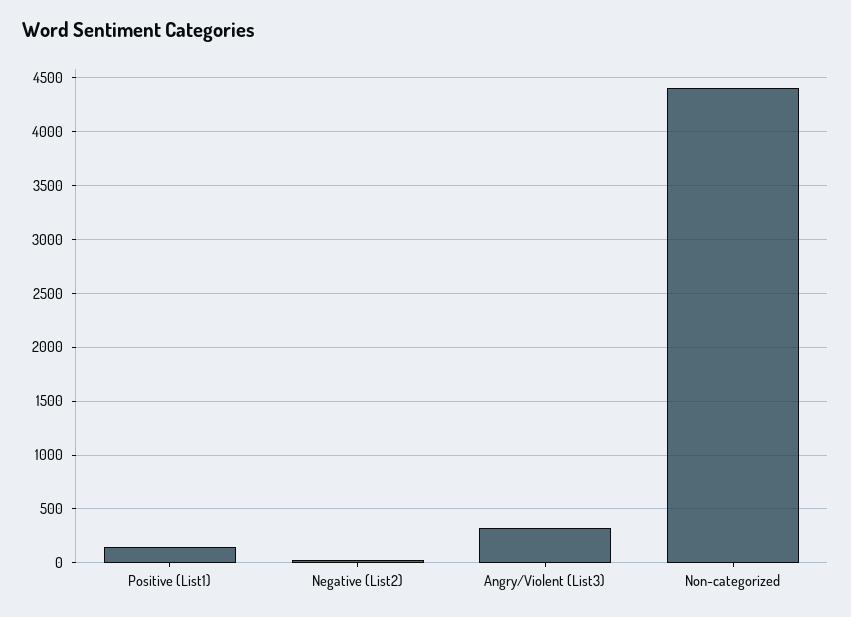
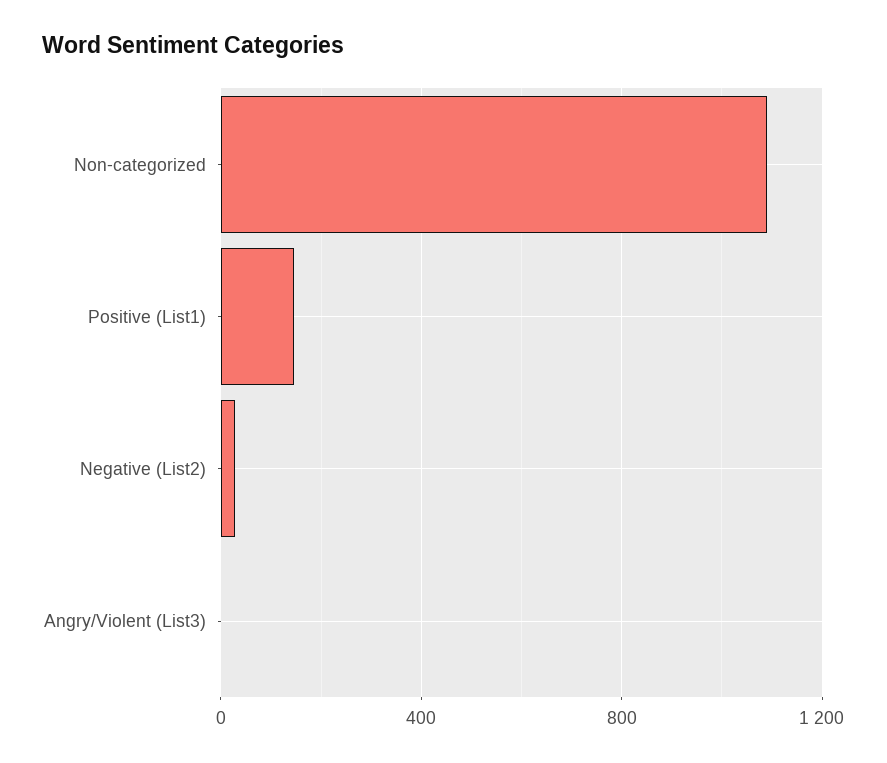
Angry/Violent (List3): 300 -> 0
Non-categorized: 4400 -> 1100

